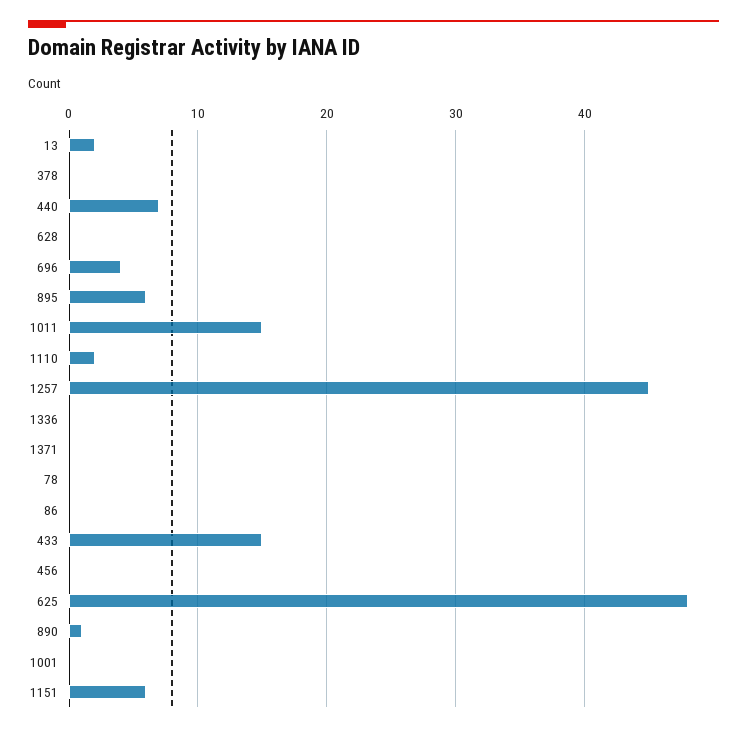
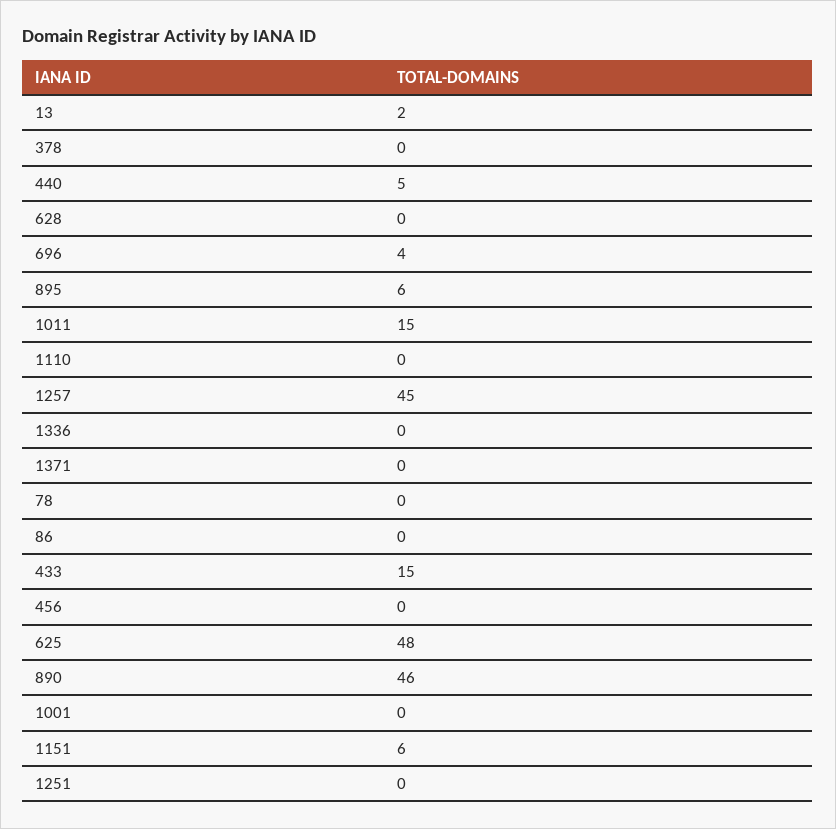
440: 7 -> 5
1110: 2 -> 0
890: 1 -> 46
1251: none -> 0

